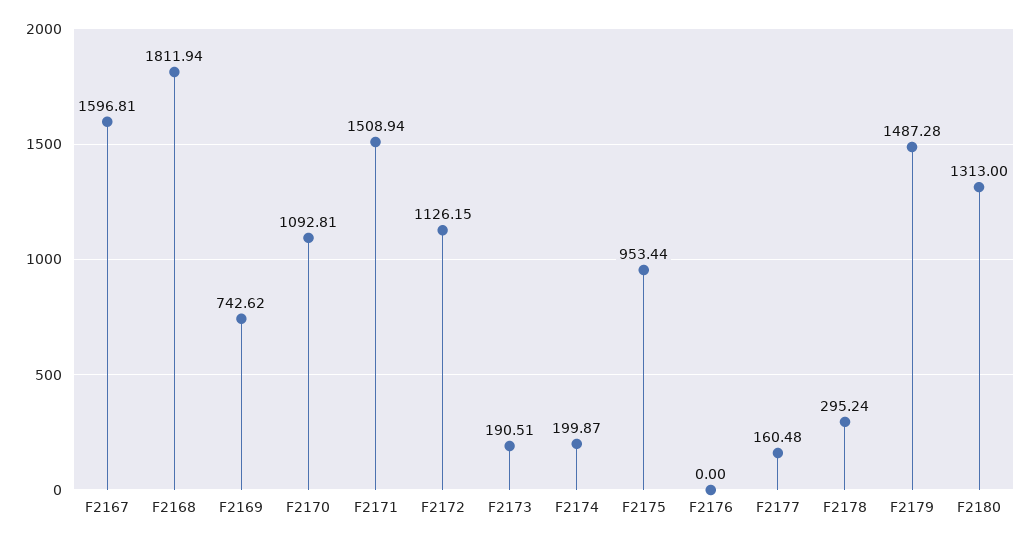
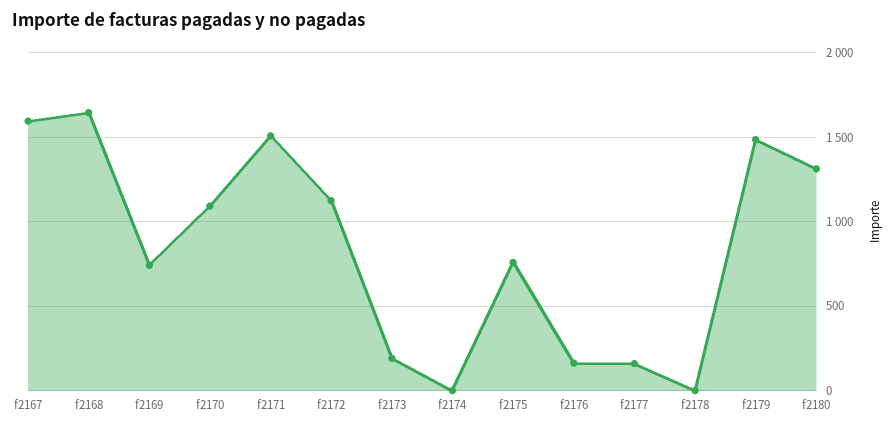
F2168: 1811.94 -> 1650
F2174: 199.87 -> 0
F2175: 953.44 -> 750
F2176: 0 -> 150
F2178: 295.24 -> 0

